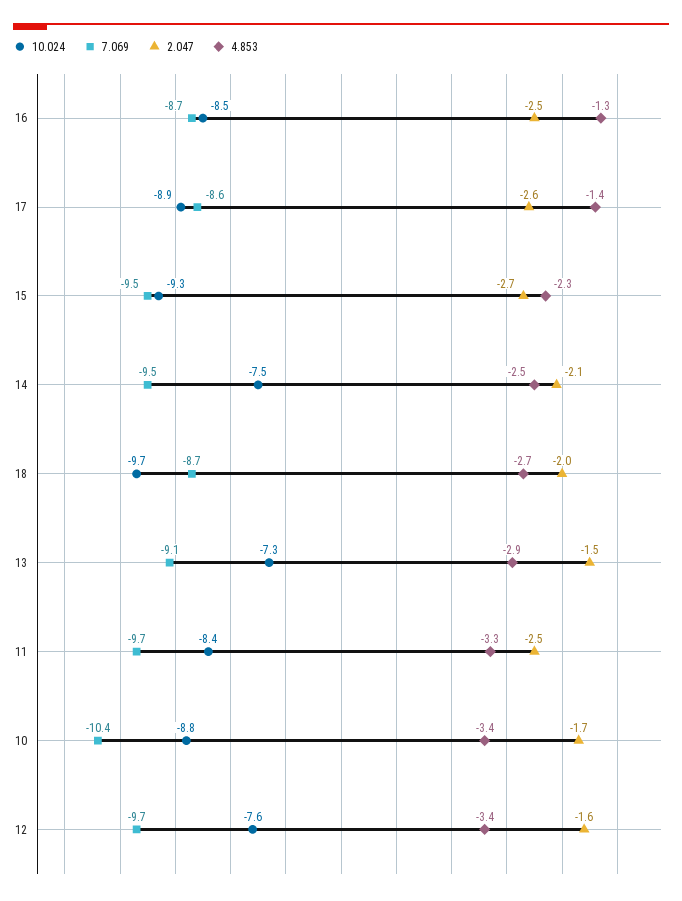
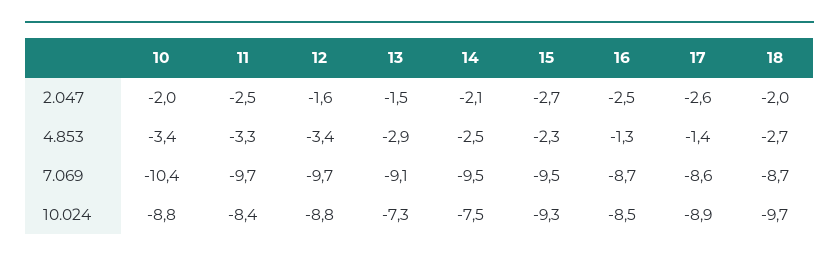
2.047, 10: -1.7 -> -2
10.024, 12: -7.6 -> -8.8

